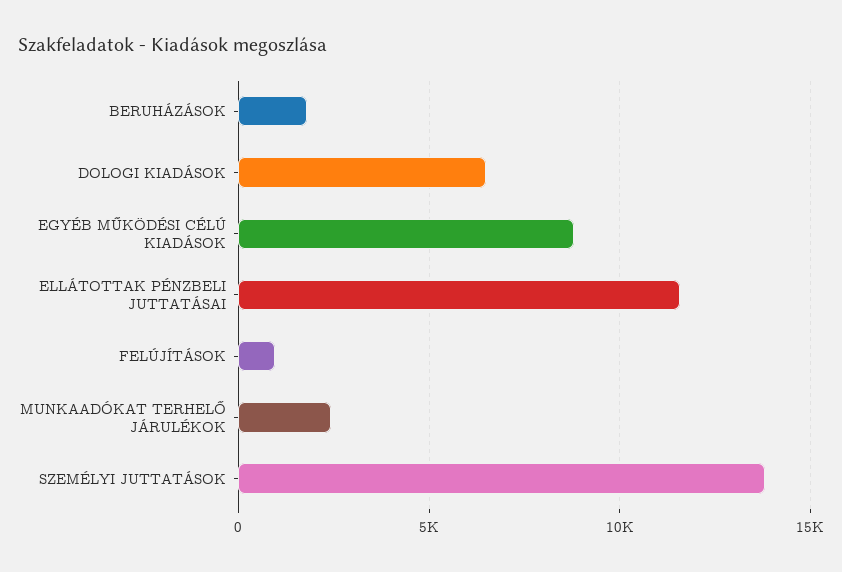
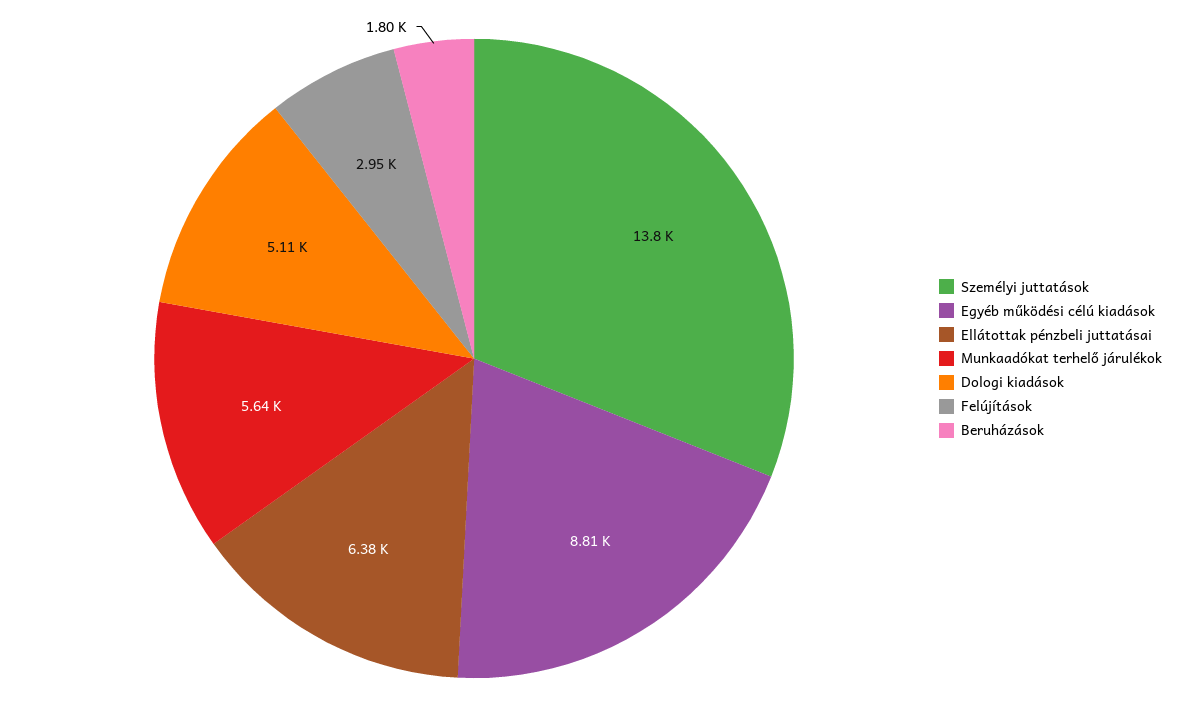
DOLOGI KIADÁSOK: 6500 -> 5110
ELLÁTOTTAK PÉNZBELI JUTTATÁSAI: 11500 -> 6380
FELÚJÍTÁSOK: 1000 -> 2950
MUNKAADÓKAT TERHELŐ JÁRULÉKOK: 2500 -> 5640

